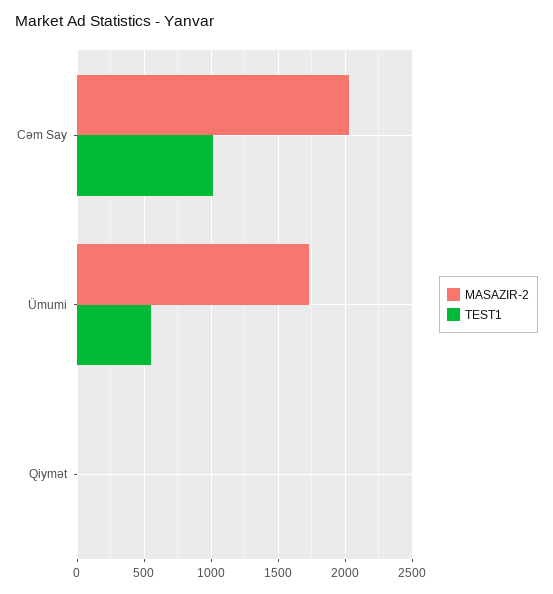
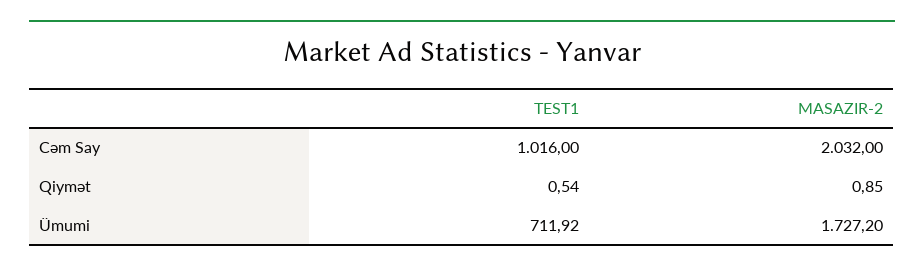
TEST1, Ümumi: 550 -> 711.92

